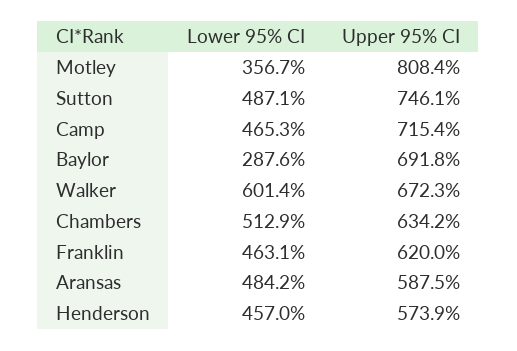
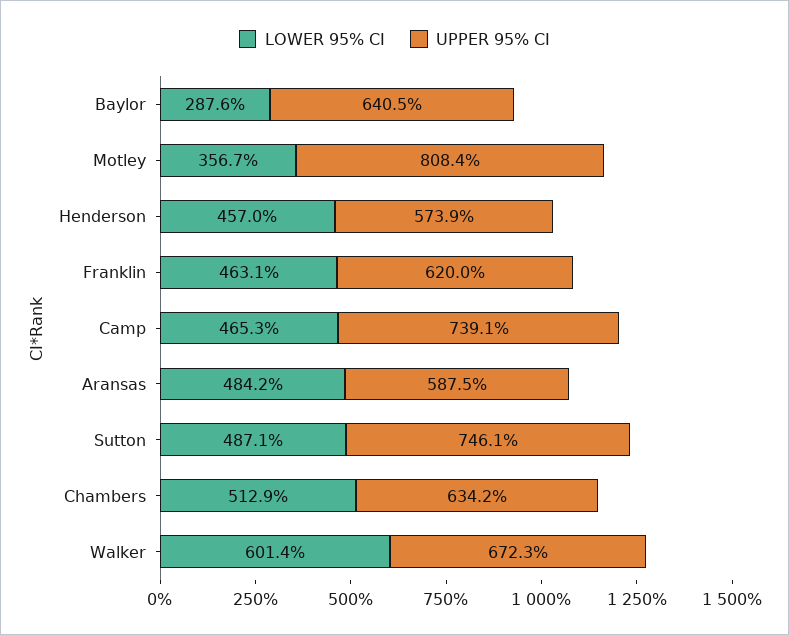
Upper 95% CI, Camp: 715.4 -> 739.1
Upper 95% CI, Baylor: 691.8 -> 640.5

